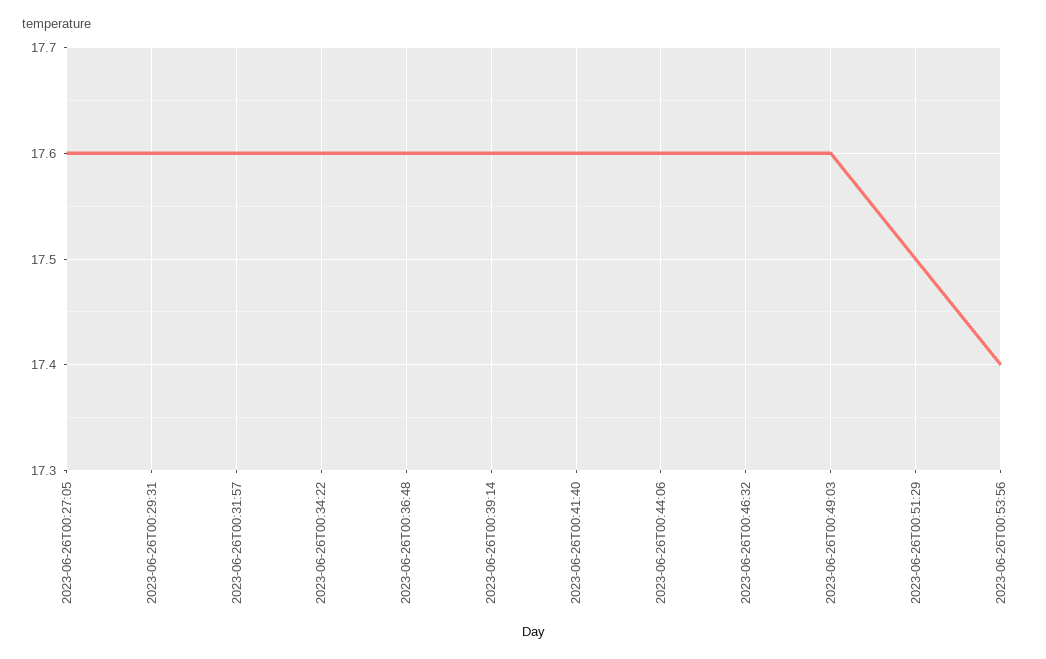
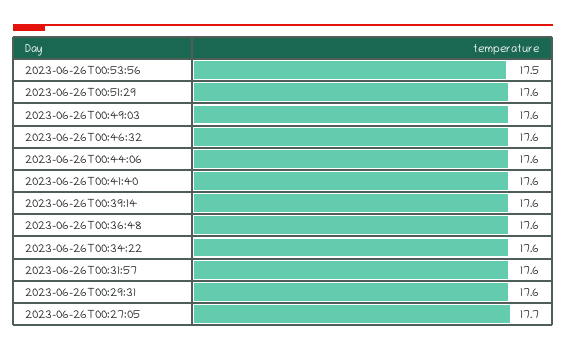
2023-06-26T00:27:05: 17.6 -> 17.7
2023-06-26T00:51:29: 17.5 -> 17.6
2023-06-26T00:53:56: 17.4 -> 17.5

